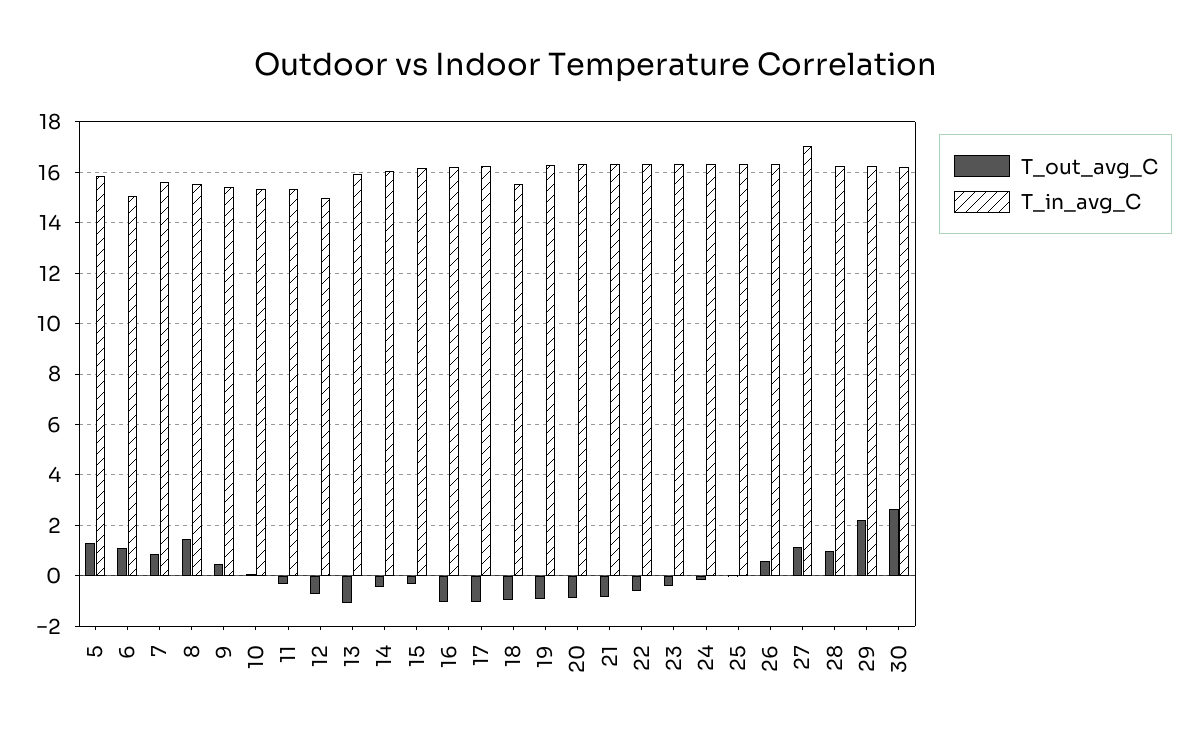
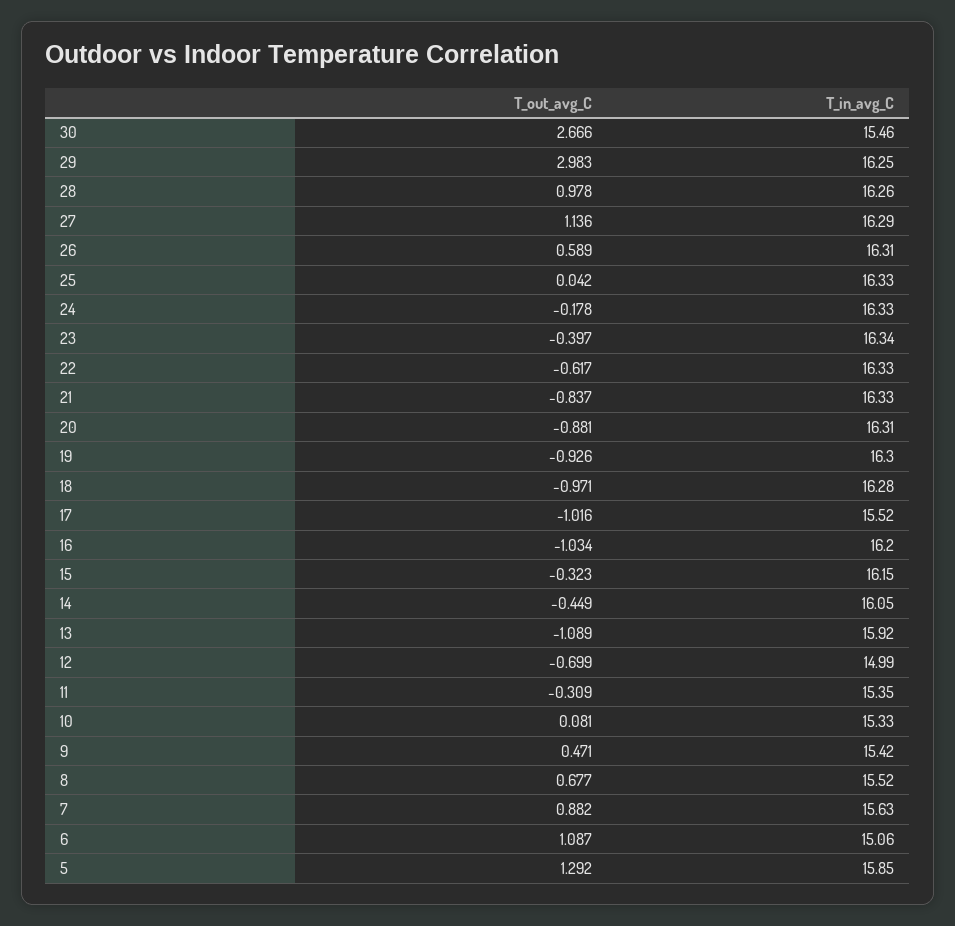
T_out_avg_C, 8: 1.5 -> 0.677
T_in_avg_C, 17: 16.25 -> 15.52
T_in_avg_C, 18: 15.5 -> 16.28
T_in_avg_C, 27: 17 -> 16.29
T_out_avg_C, 29: 2.25 -> 2.983
T_in_avg_C, 30: 16.25 -> 15.46

